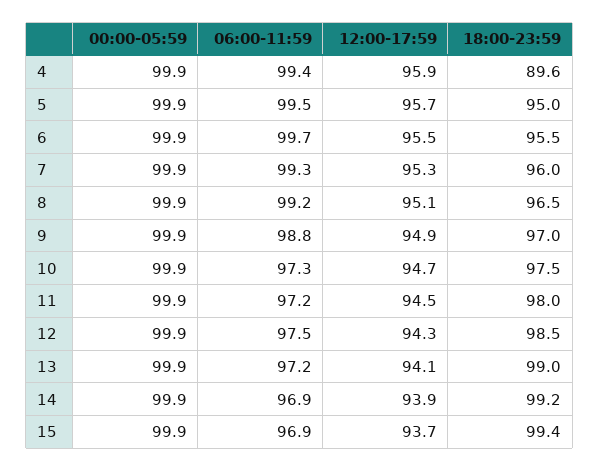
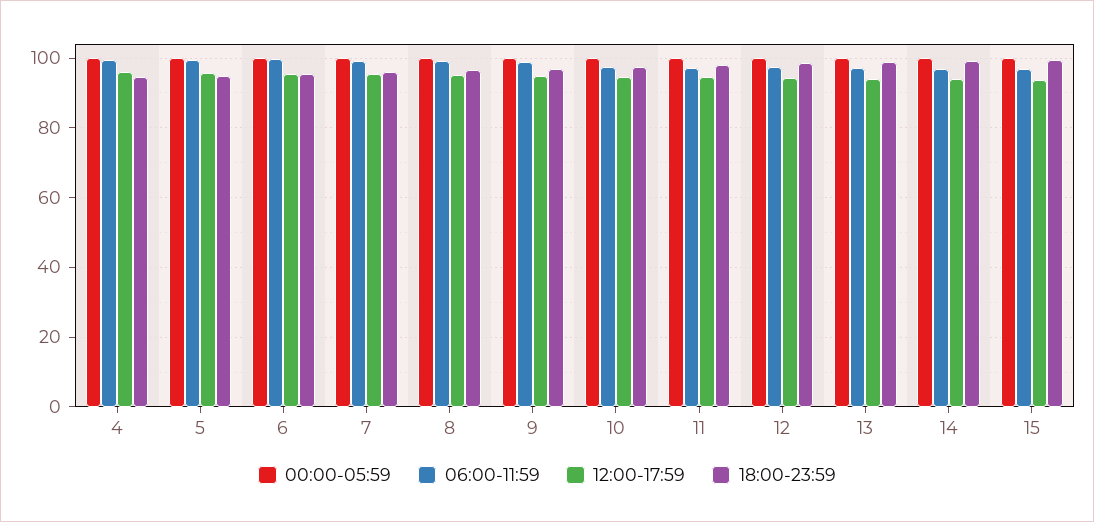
18:00-23:59, 4: 89.6 -> 94

